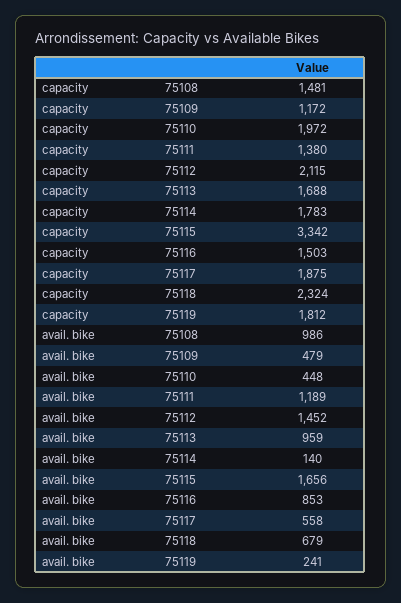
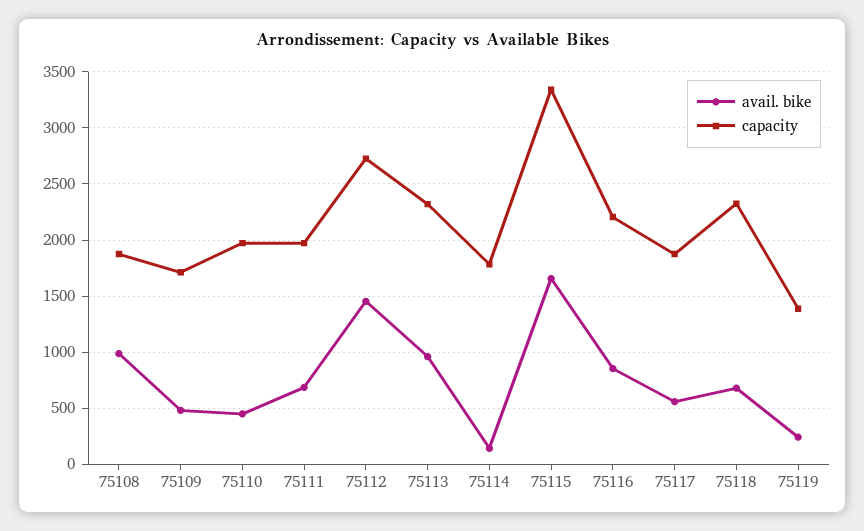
capacity, 75108: 1481 -> 1900
capacity, 75109: 1172 -> 1700
capacity, 75111: 1380 -> 2000
capacity, 75112: 2115 -> 2700
capacity, 75113: 1688 -> 2300
capacity, 75116: 1503 -> 2200
capacity, 75119: 1812 -> 1400
avail. bike, 75111: 1189 -> 700

